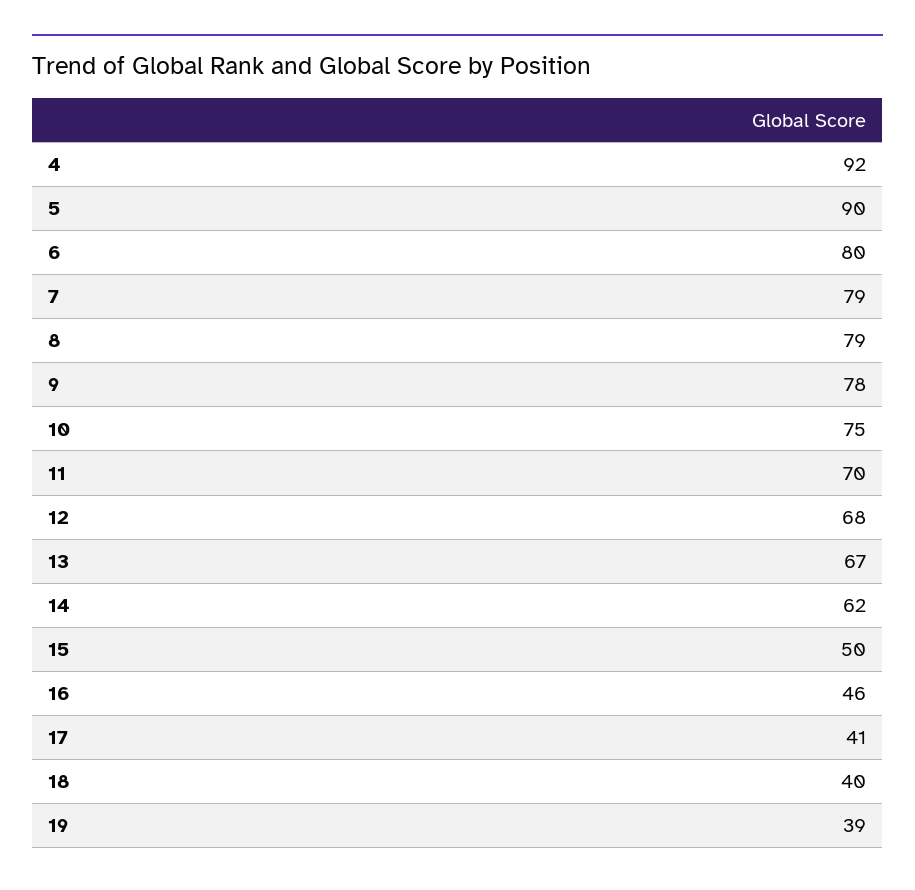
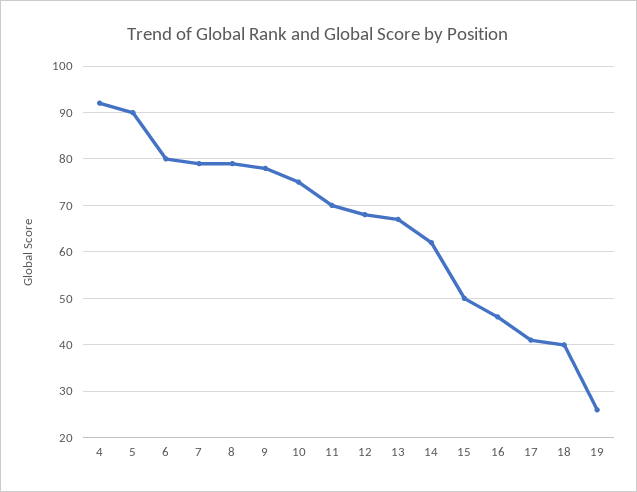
19: 39 -> 25

